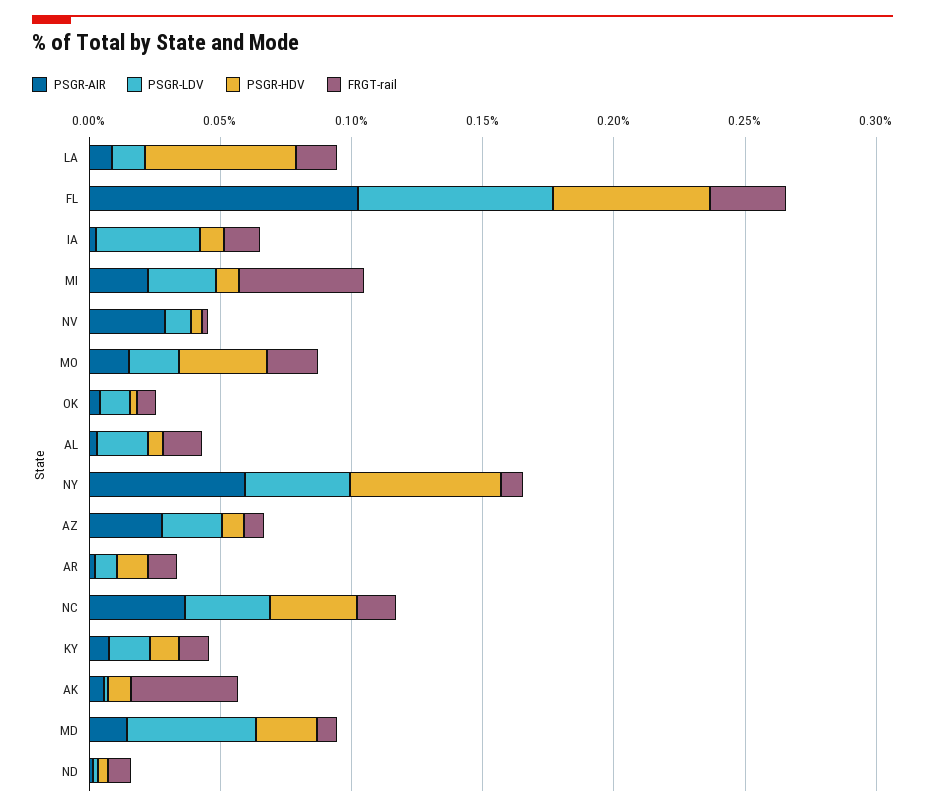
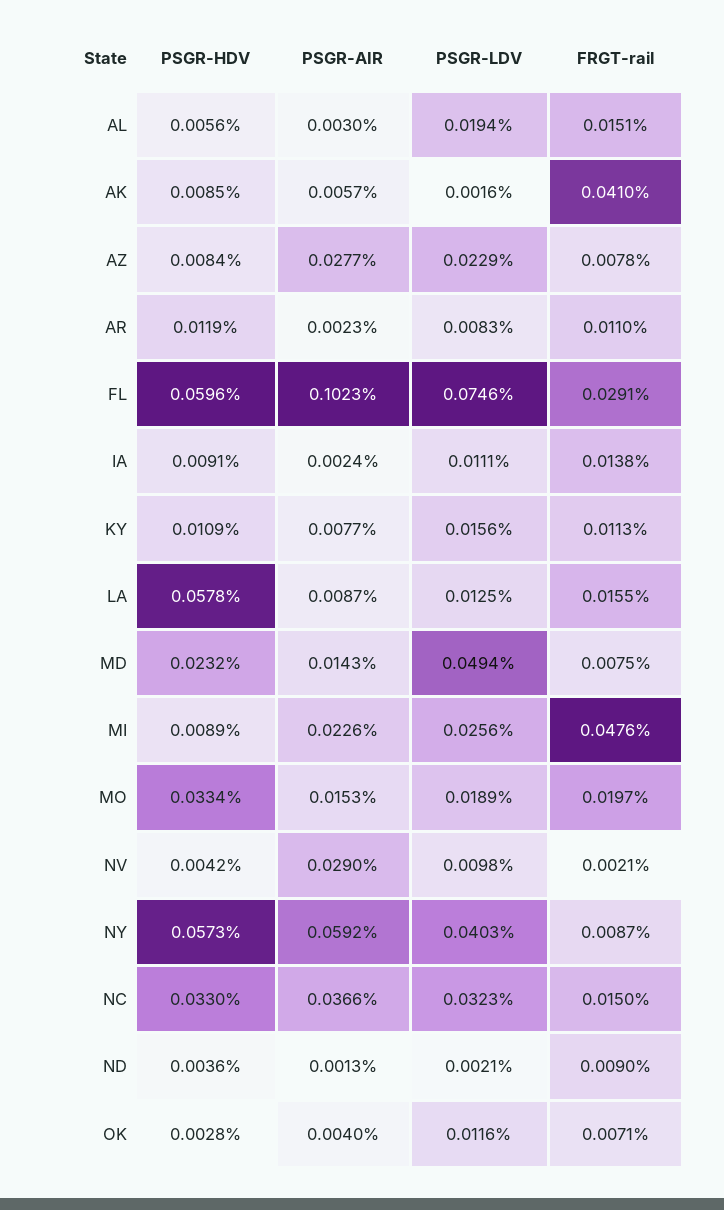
PSGR-LDV, IA: 0.04 -> 0.0111

